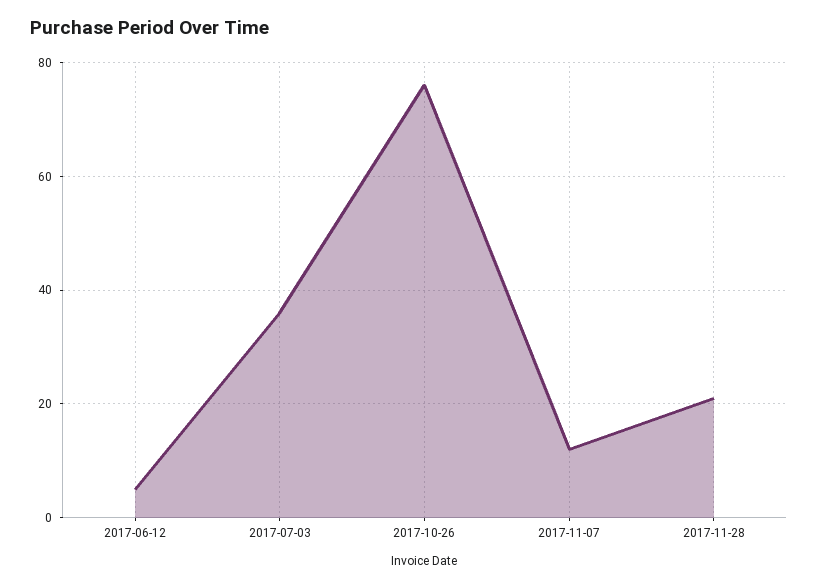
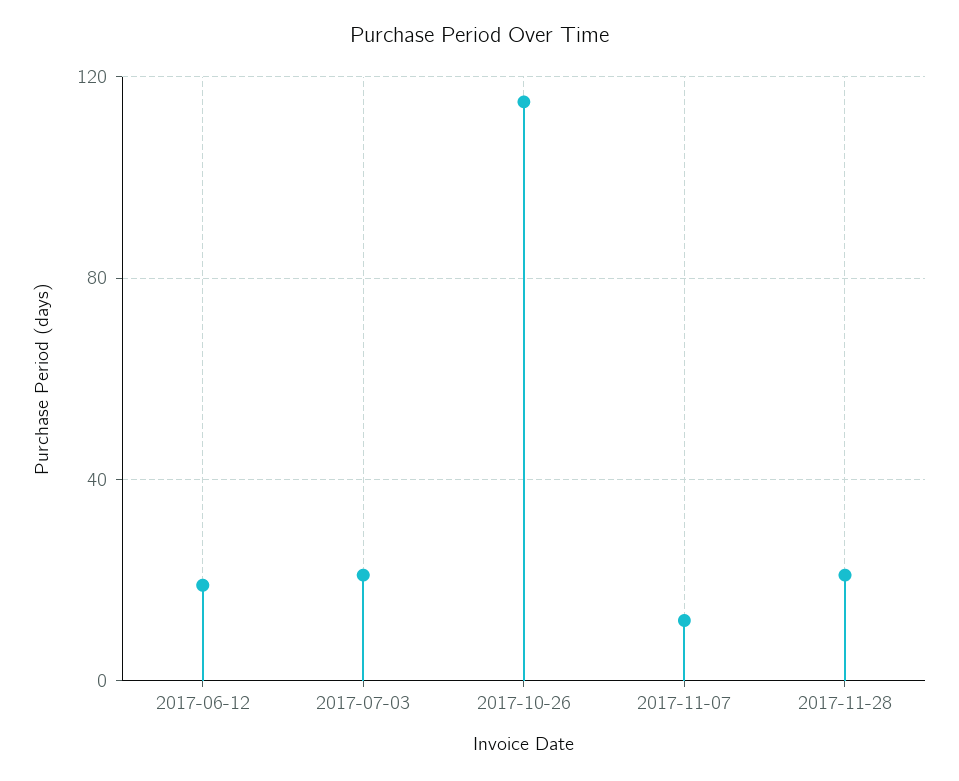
2017-06-12: 5 -> 20
2017-07-03: 35 -> 20
2017-10-26: 75 -> 115

